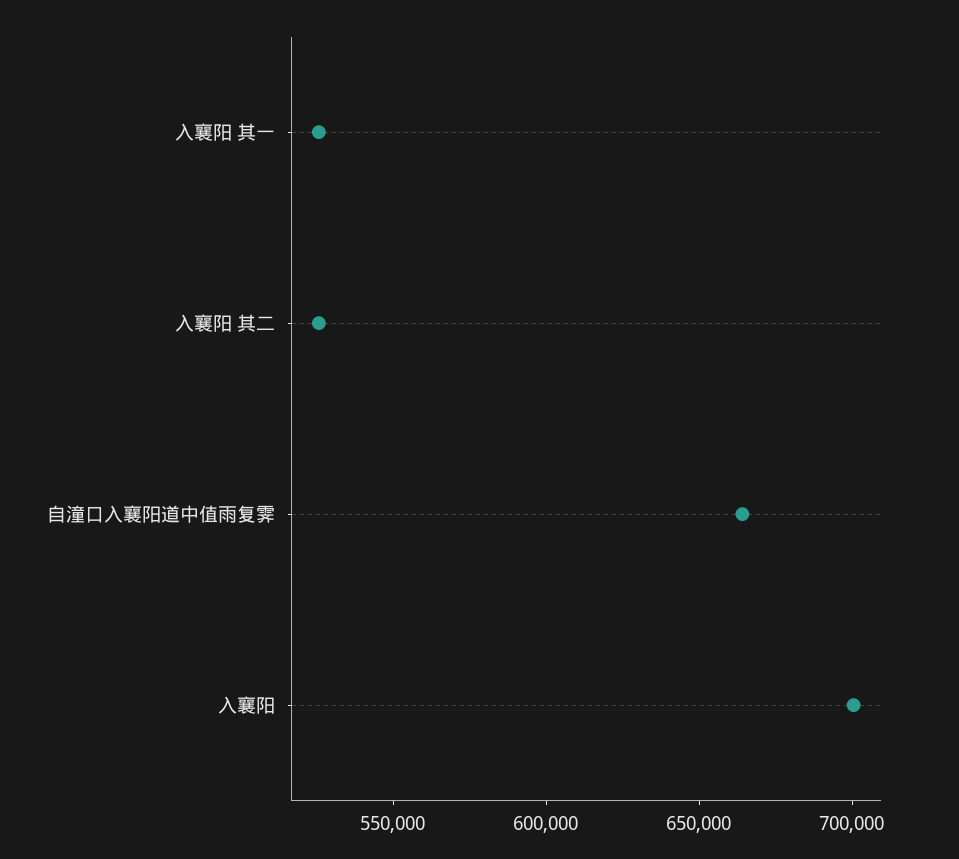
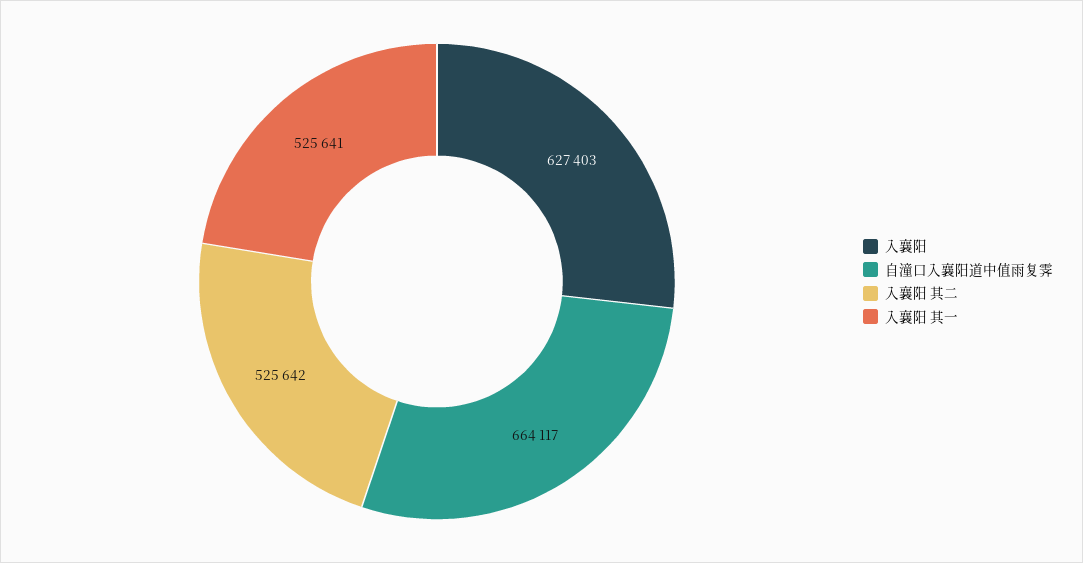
入襄阳: 700000 -> 627403

